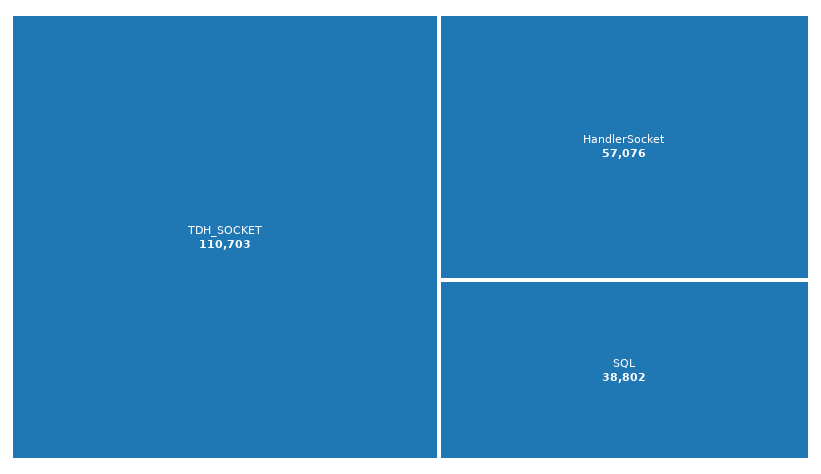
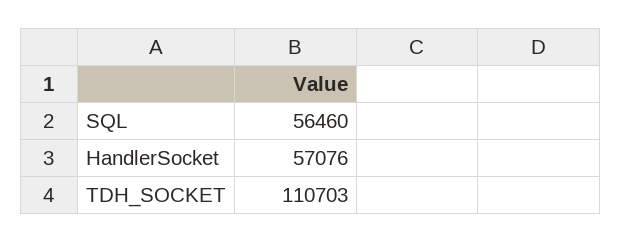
SQL: 38802 -> 56460

